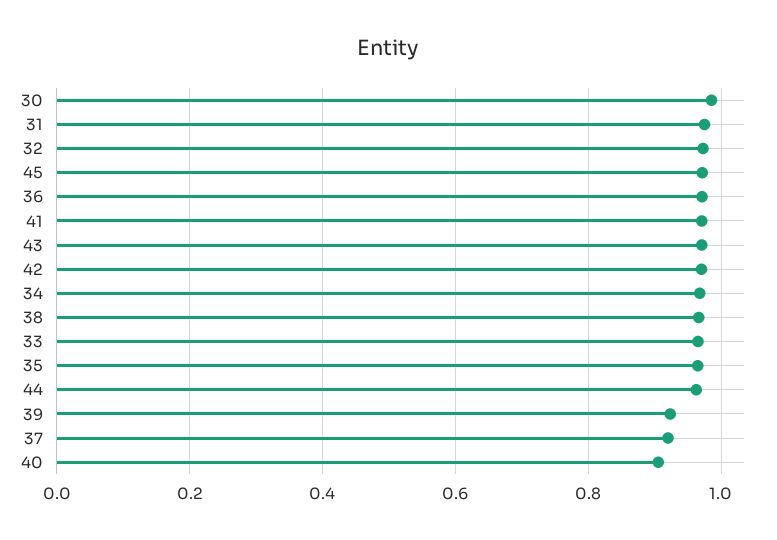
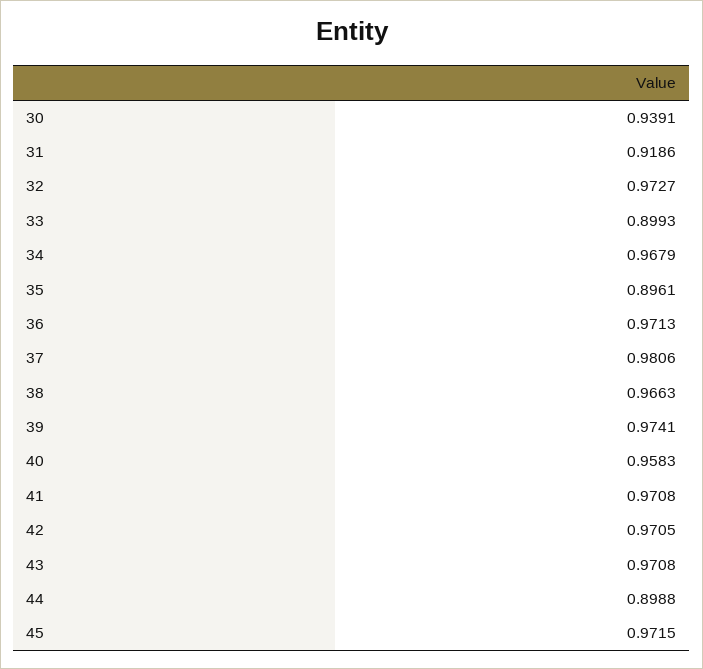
30: 0.98 -> 0.9391
31: 0.98 -> 0.9186
33: 0.96 -> 0.8993
35: 0.96 -> 0.8961
44: 0.96 -> 0.8988
39: 0.92 -> 0.9741
37: 0.92 -> 0.9806
40: 0.9 -> 0.9583

